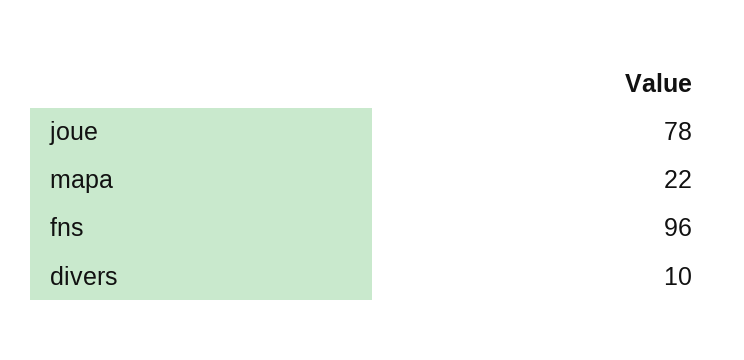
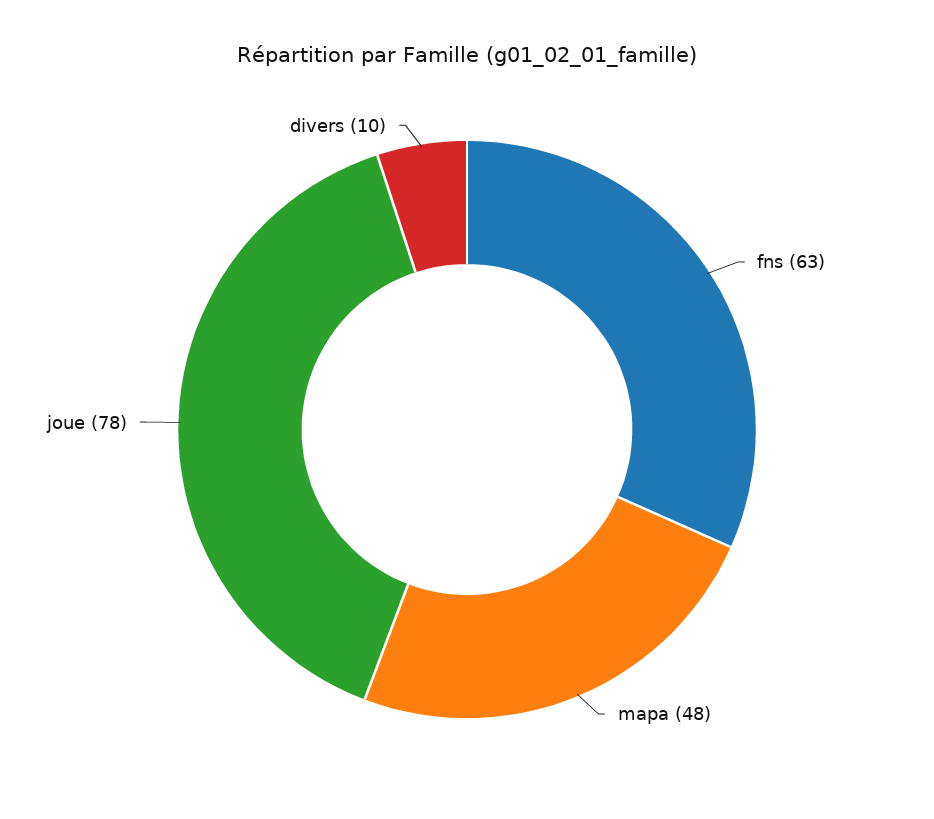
mapa: 22 -> 48
fns: 96 -> 63

